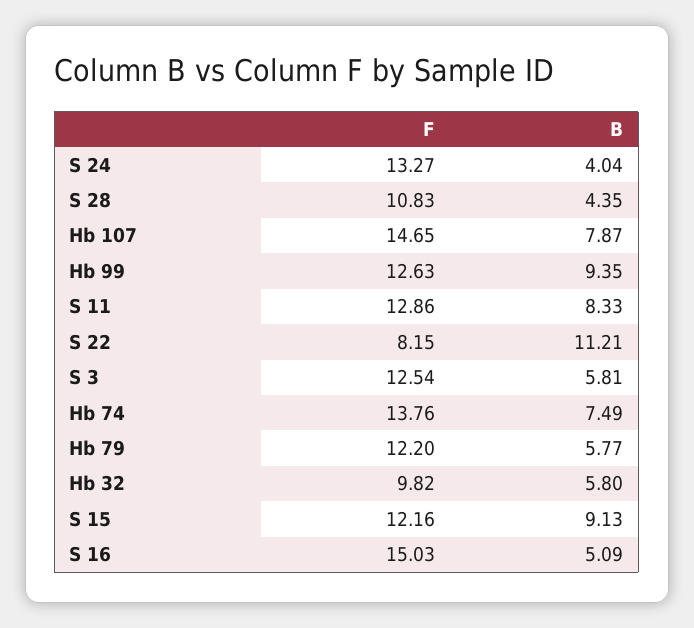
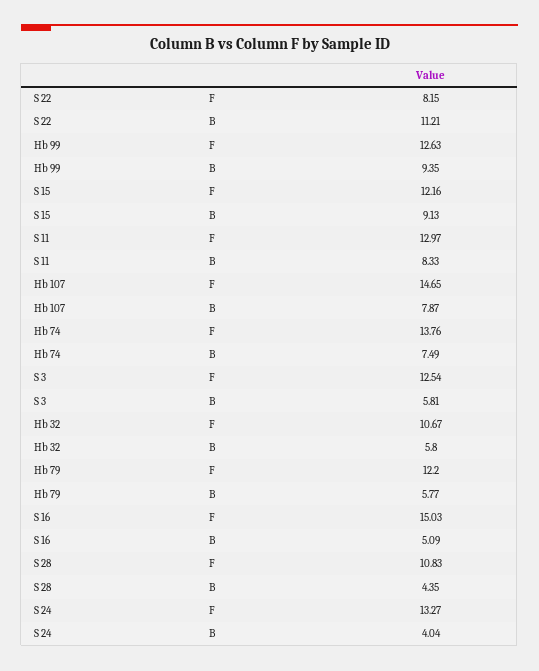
F, S 11: 12.86 -> 12.97
F, Hb 32: 9.82 -> 10.67

